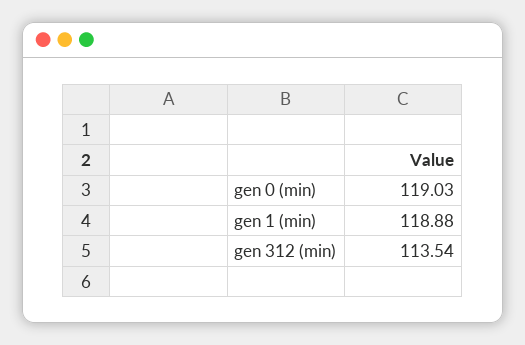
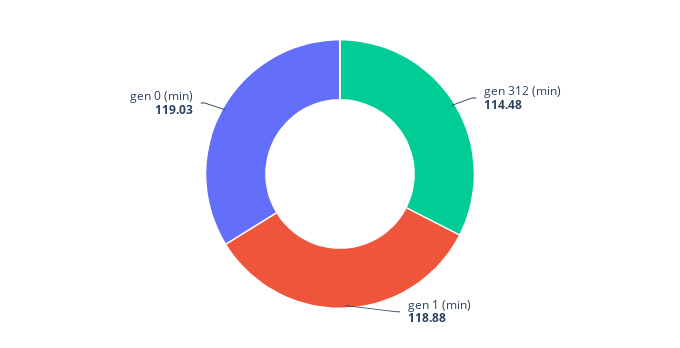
gen 312 (min): 113.54 -> 114.48

